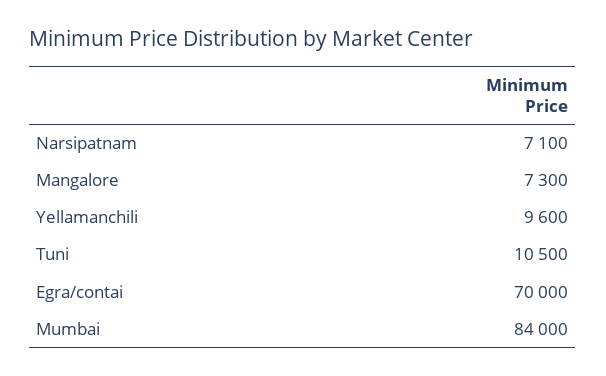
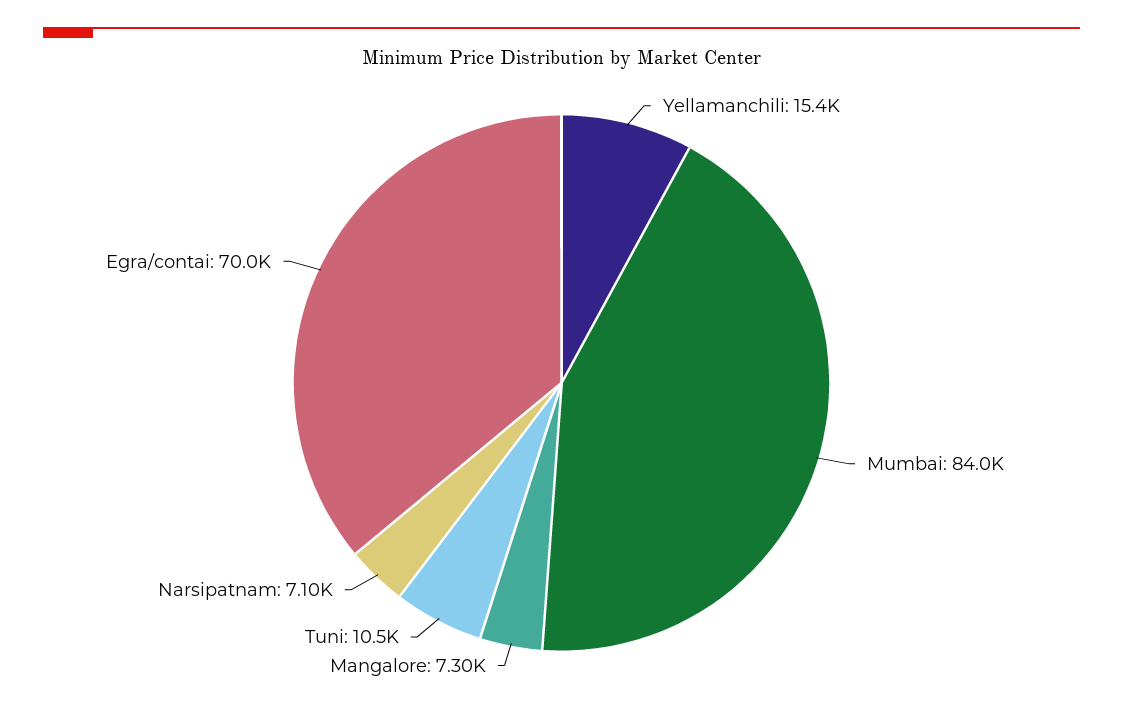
Yellamanchili: 9600 -> 15400

